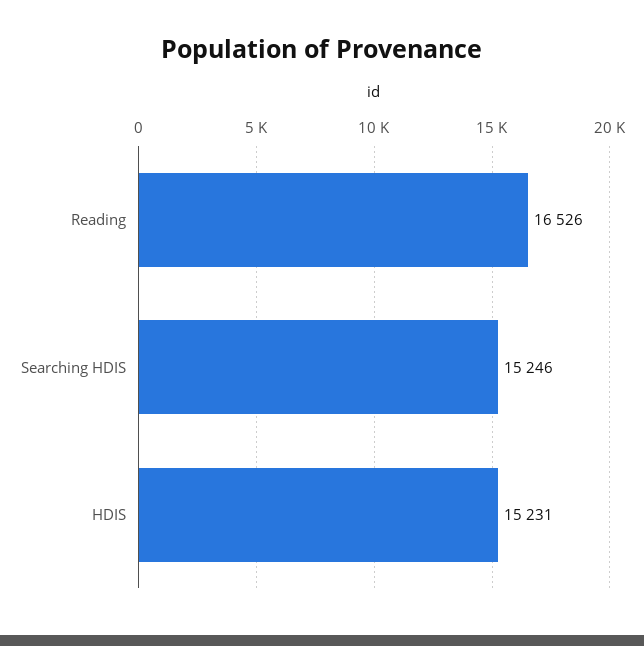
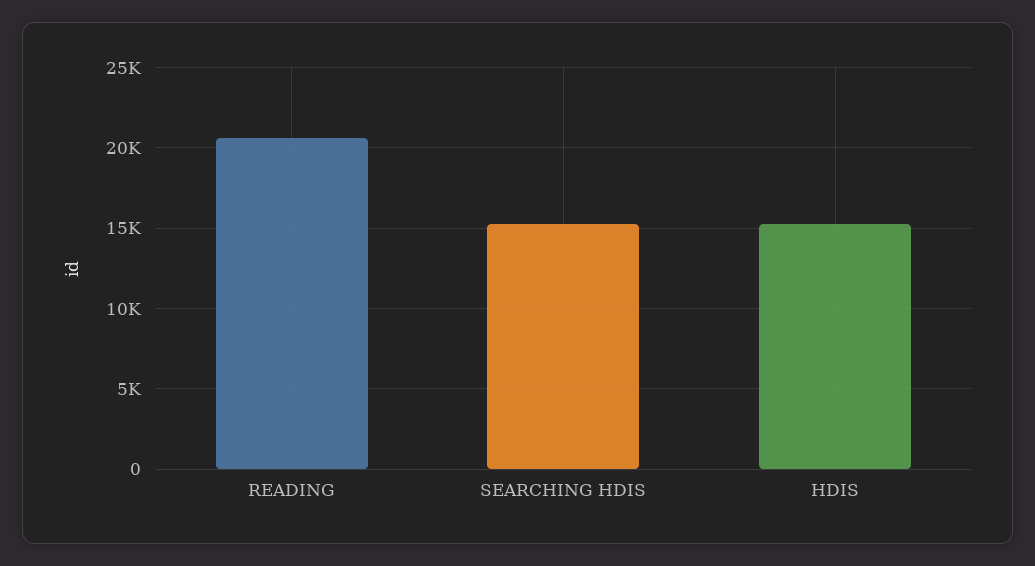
Reading: 16526 -> 20500

